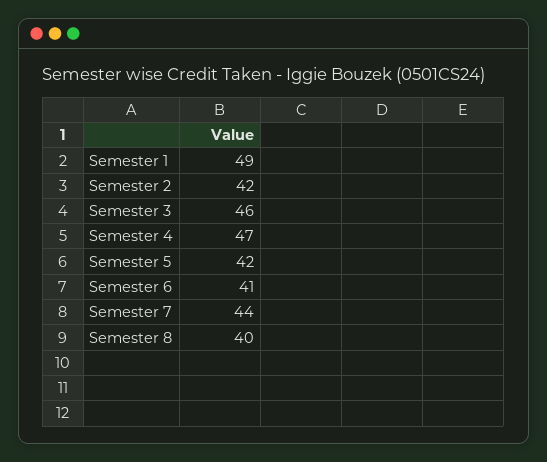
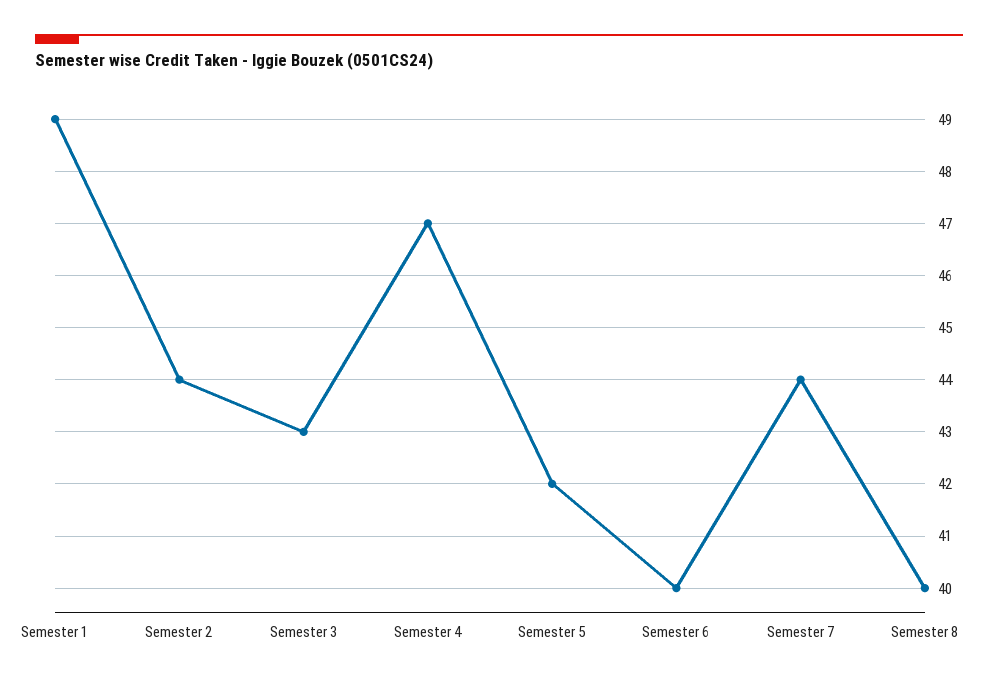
Semester 2: 42 -> 44
Semester 3: 46 -> 43
Semester 6: 41 -> 40

